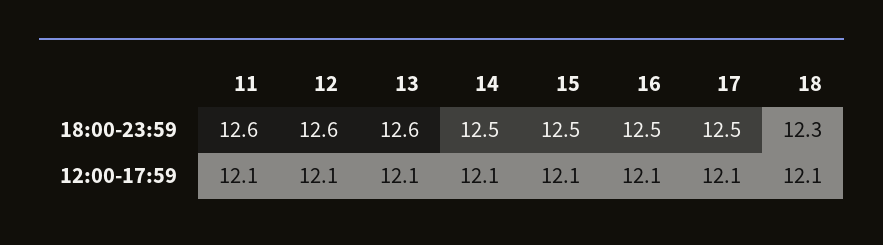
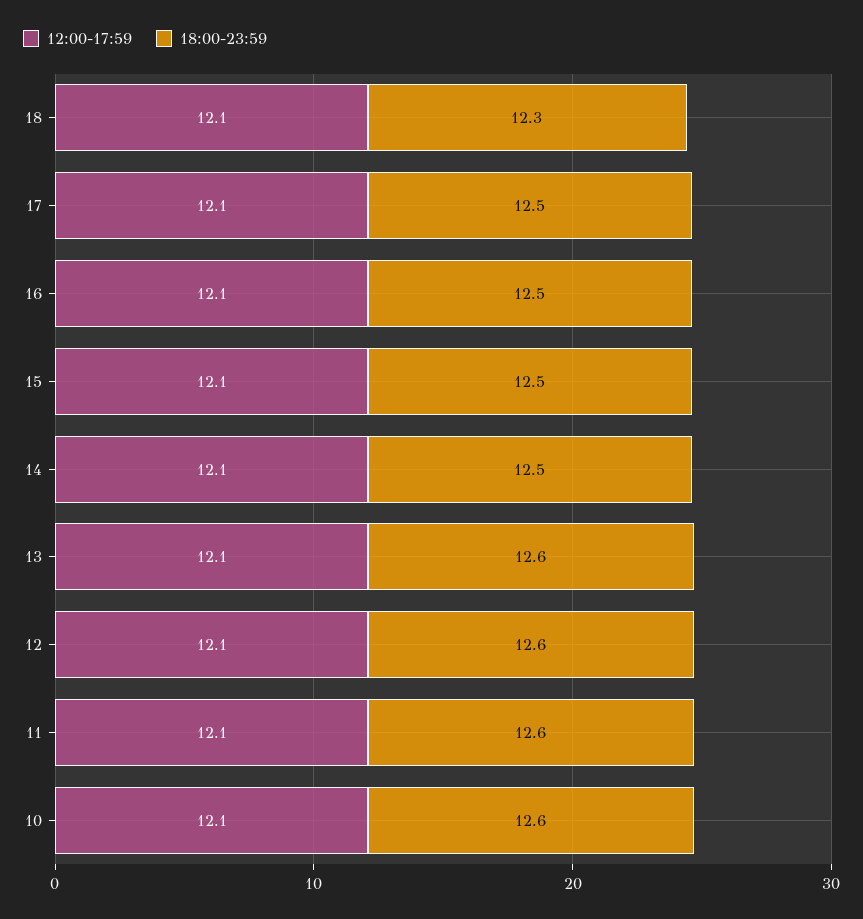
12:00-17:59, 10: none -> 12.1
18:00-23:59, 10: none -> 12.6

